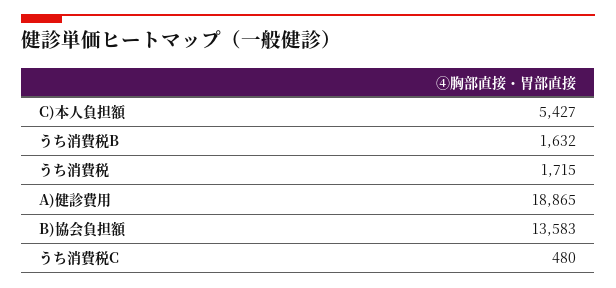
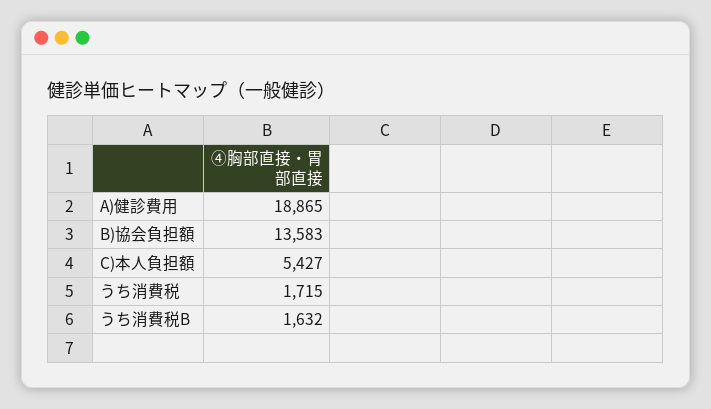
うち消費税C: 480 -> none

